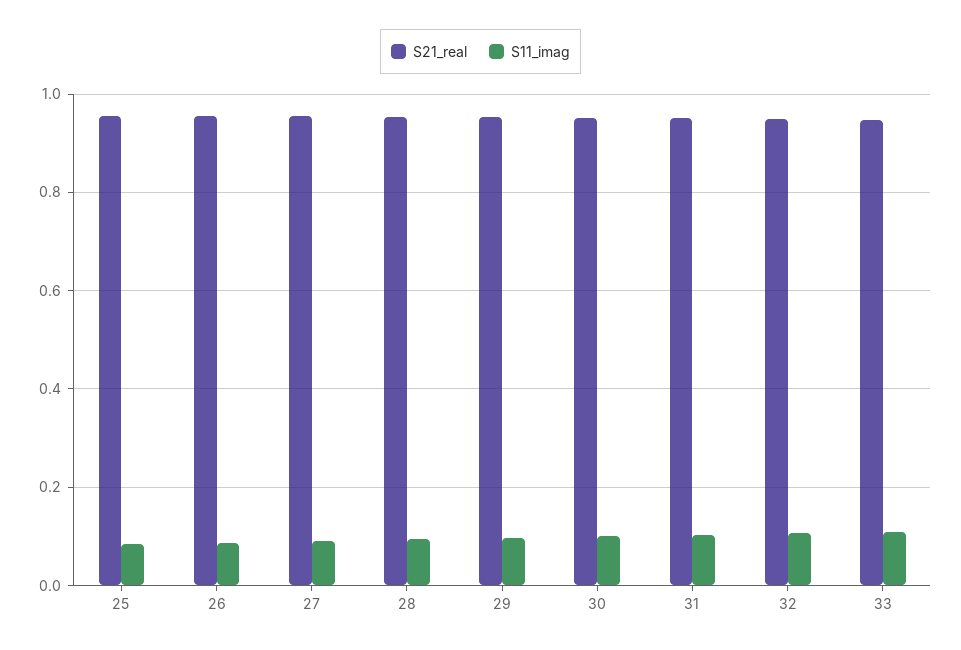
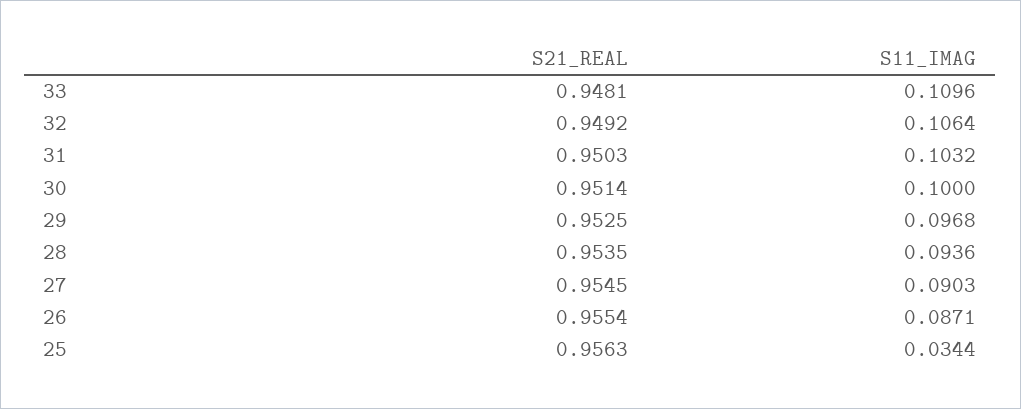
S11_imag, 25: 0.08 -> 0.0344

